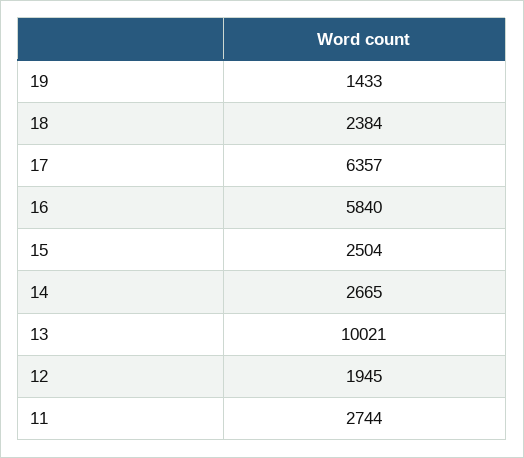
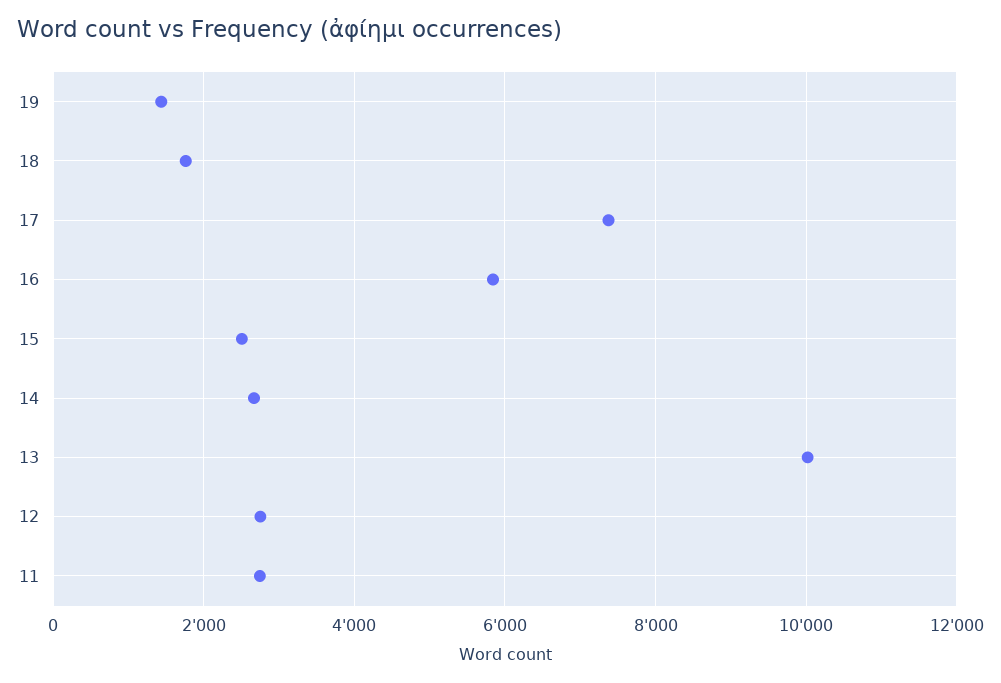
18: 2384 -> 1800
17: 6357 -> 7400
12: 1945 -> 2800

